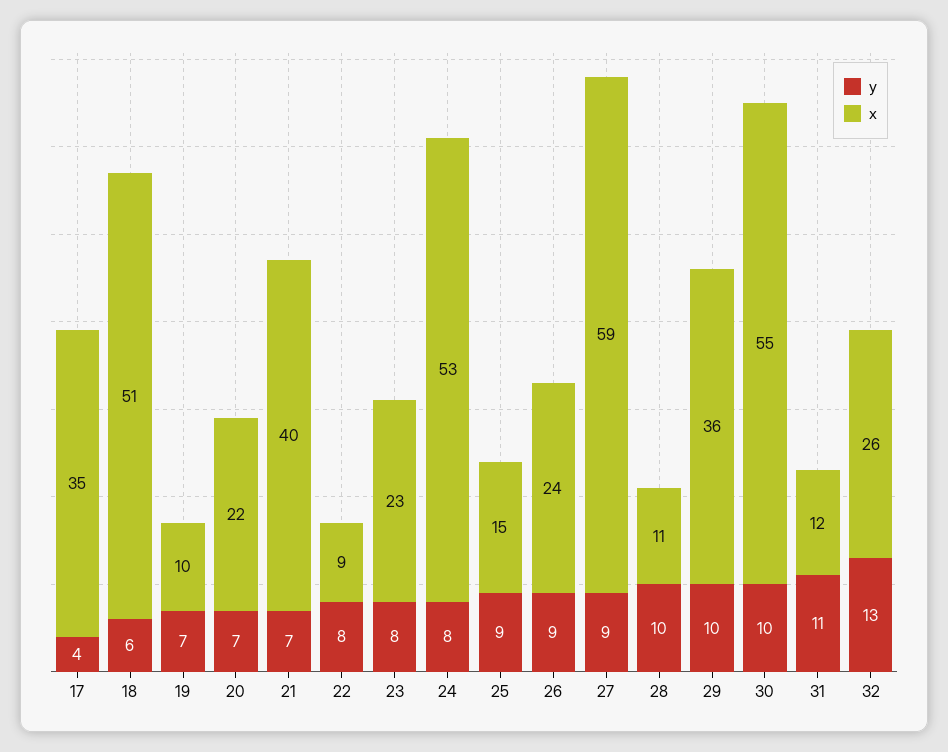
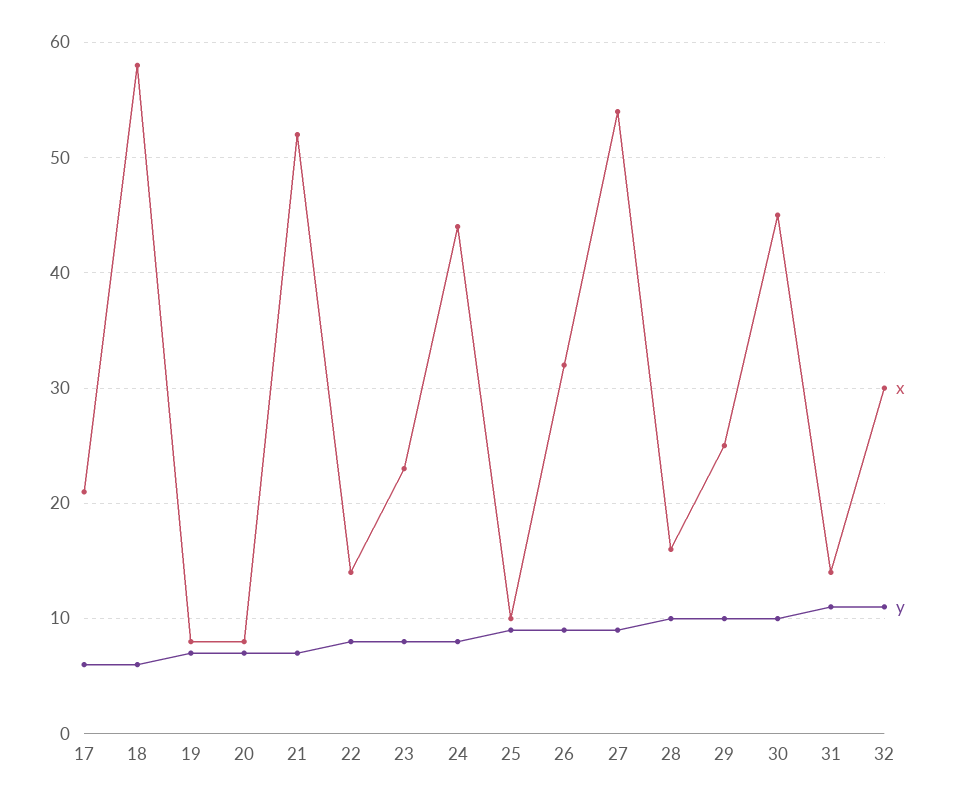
y, 17: 4 -> 6
x, 17: 35 -> 21
x, 18: 51 -> 58
x, 19: 10 -> 8
x, 20: 22 -> 8
x, 21: 40 -> 52
x, 22: 9 -> 14
x, 24: 53 -> 44
x, 25: 15 -> 10
x, 26: 24 -> 32
x, 27: 59 -> 54
x, 28: 11 -> 16
x, 29: 36 -> 25
x, 30: 55 -> 45
x, 31: 12 -> 14
y, 32: 13 -> 11
x, 32: 26 -> 30

